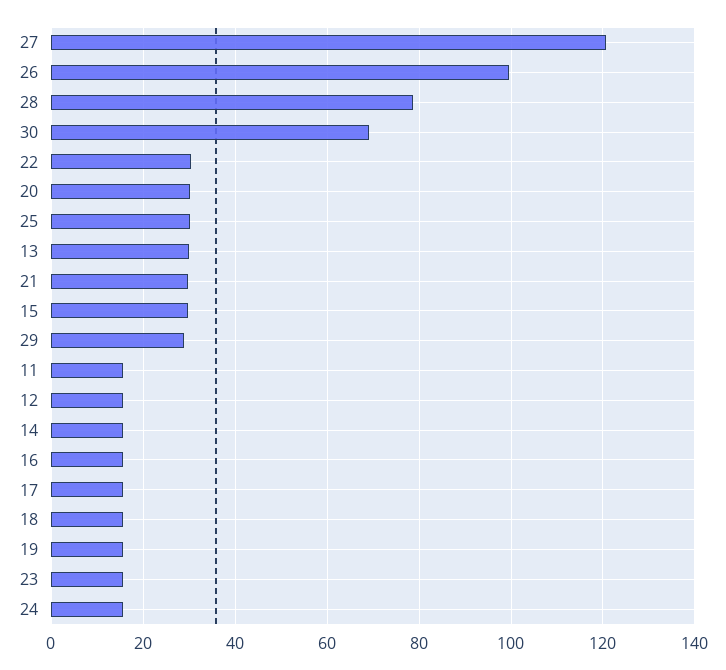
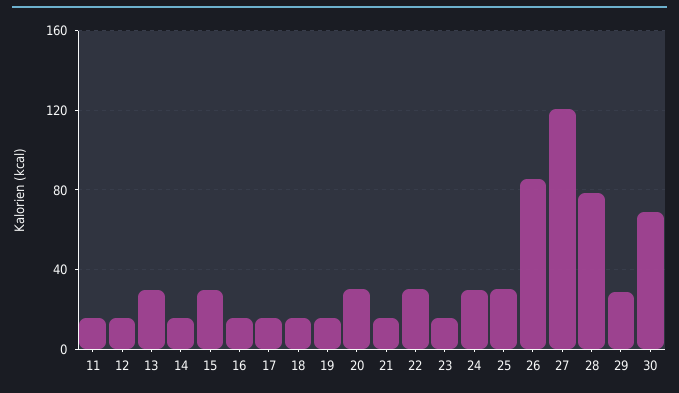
26: 100 -> 85
21: 30 -> 15
24: 16 -> 30

